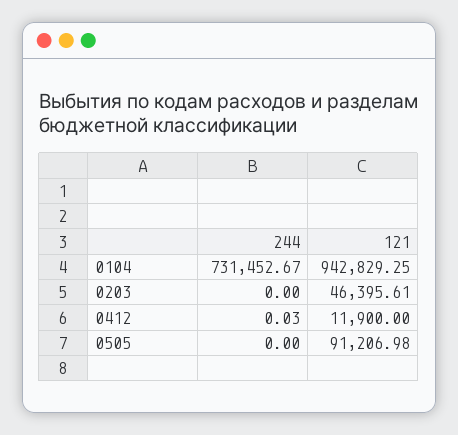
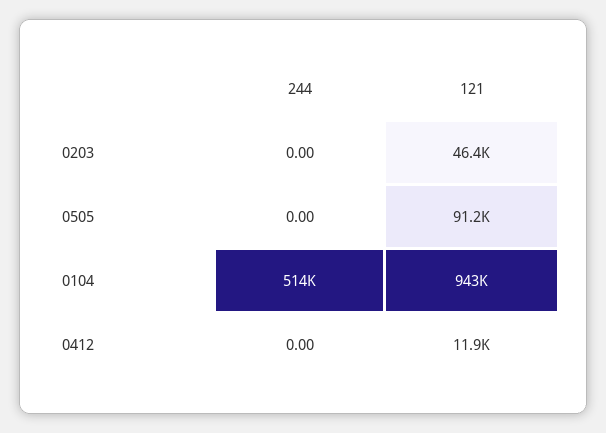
244, 0104: 731452.67 -> 514000
244, 0412: 0.03 -> 0

